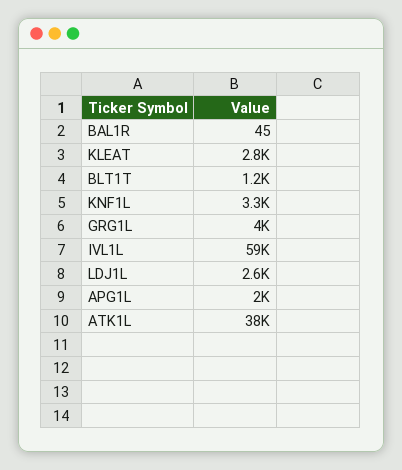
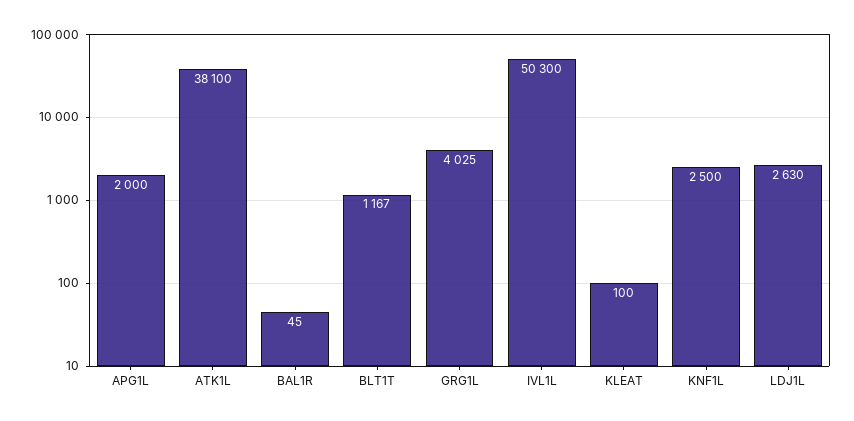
KLEAT: 2800 -> 100
KNF1L: 3300 -> 2500
IVL1L: 59000 -> 50300

